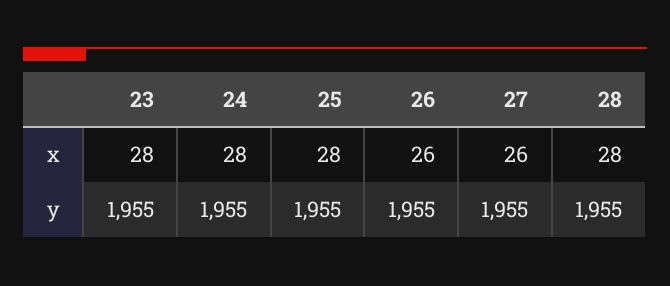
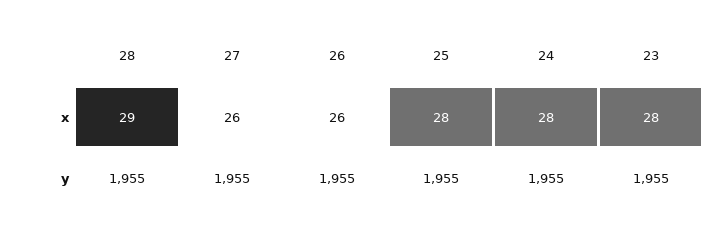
28, x: 28 -> 29

